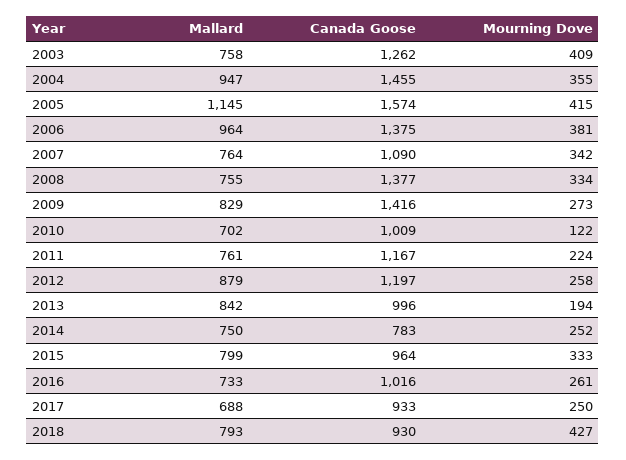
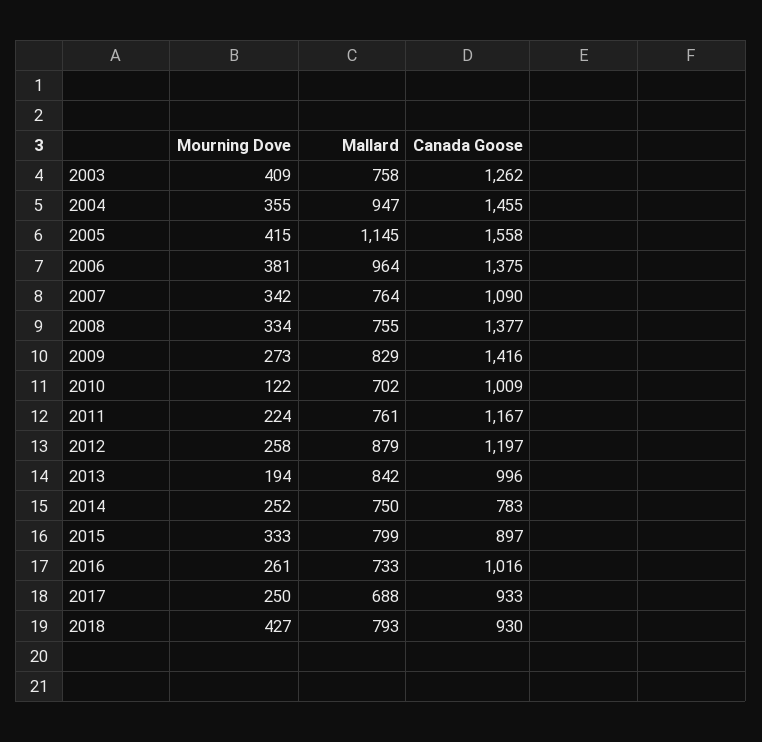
Canada Goose, 2005: 1574 -> 1558
Canada Goose, 2015: 964 -> 897

